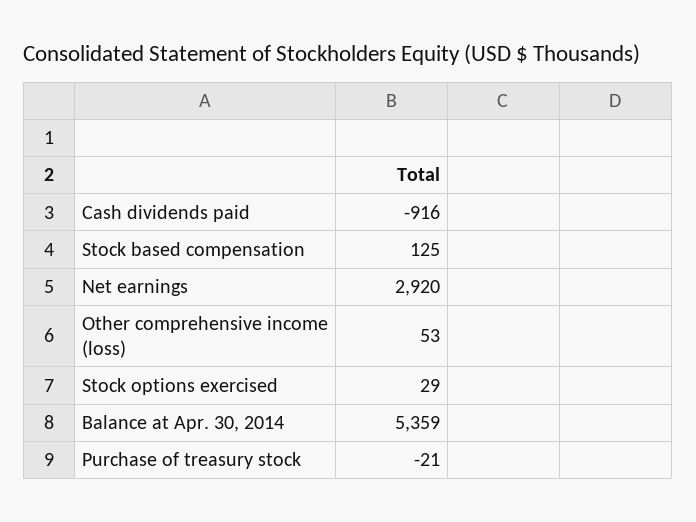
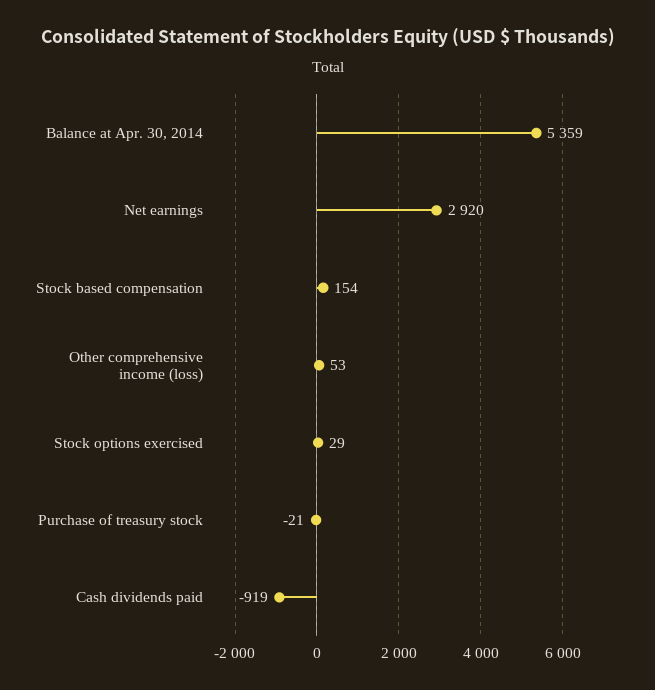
Cash dividends paid: -916 -> -919
Stock based compensation: 125 -> 154

